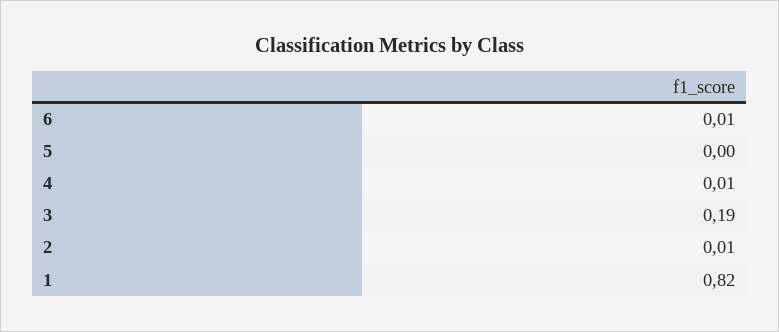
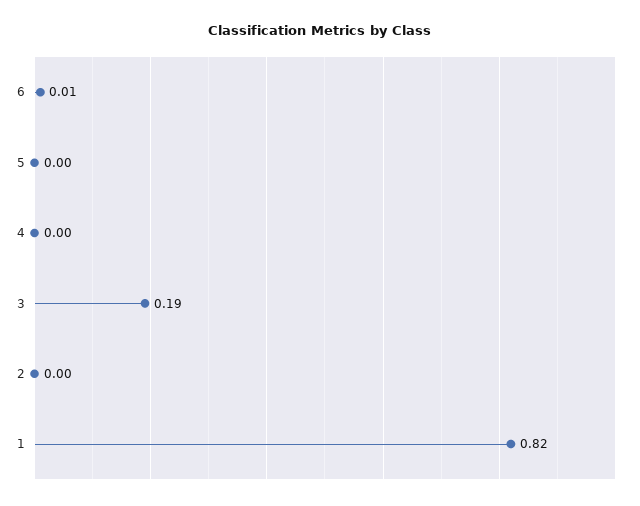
4: 0.01 -> 0
2: 0.01 -> 0

